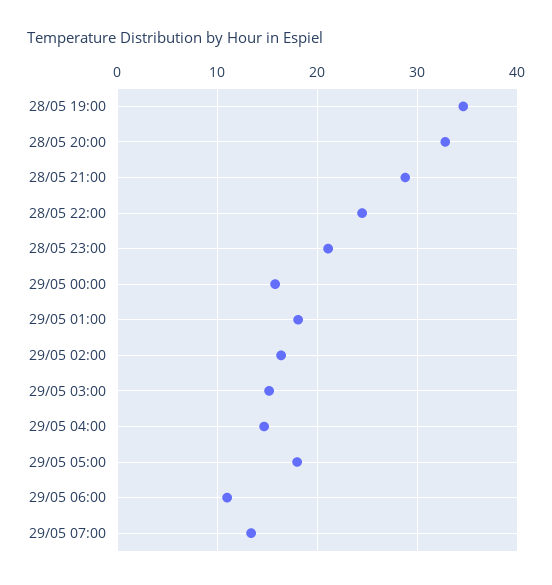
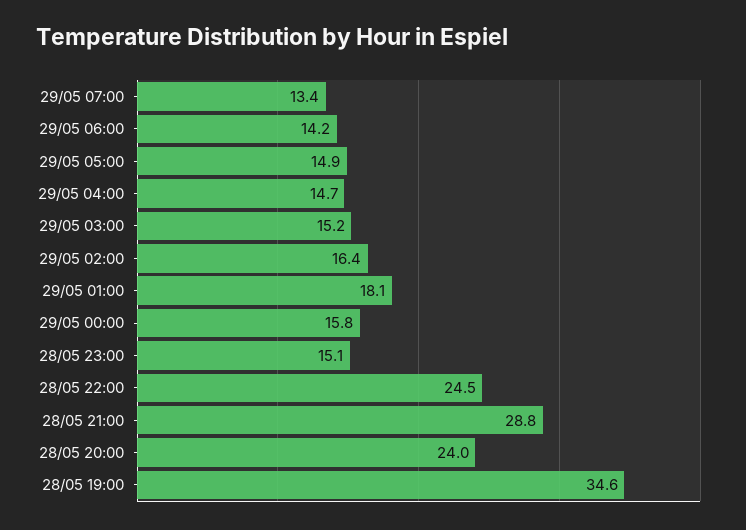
28/05 20:00: 33 -> 24
28/05 23:00: 21 -> 15.1
29/05 05:00: 18 -> 14.9
29/05 06:00: 11 -> 14.2

